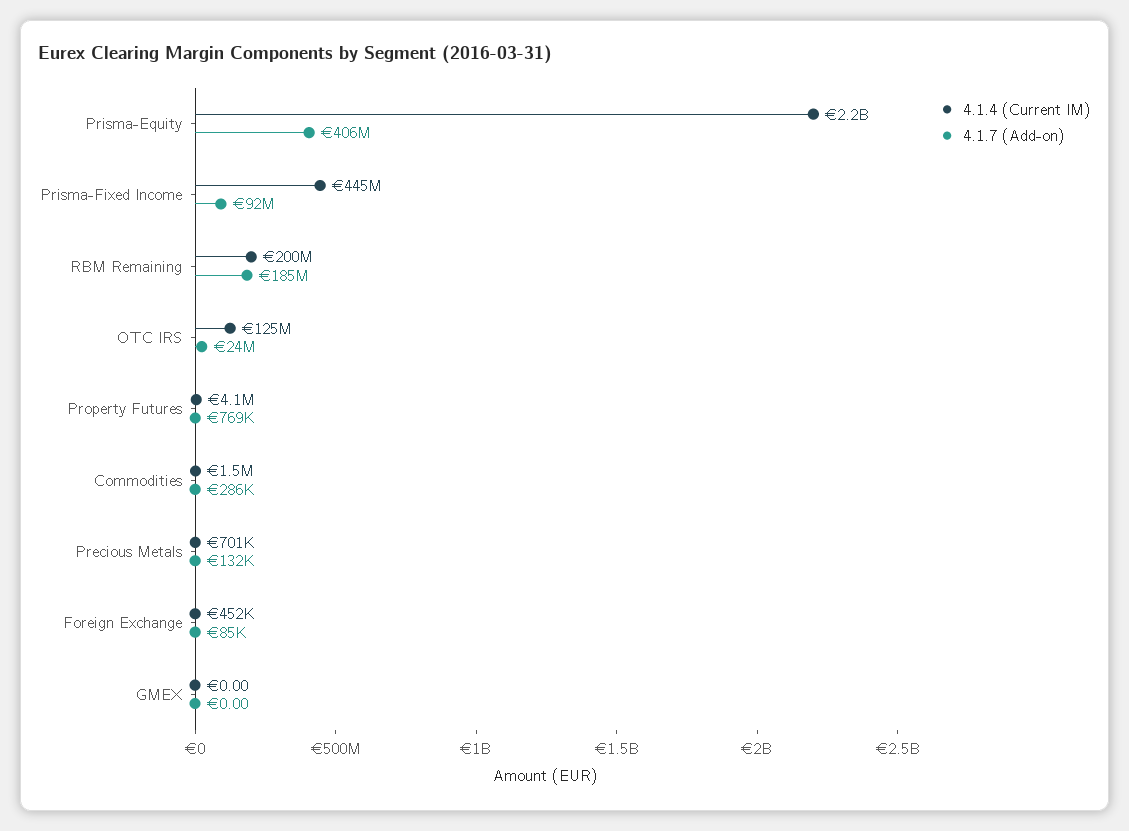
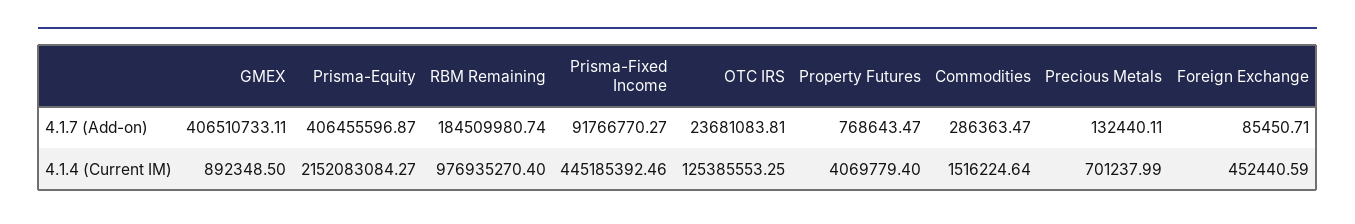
4.1.4 (Current IM), RBM Remaining: 200000000 -> 976935270.4
4.1.4 (Current IM), GMEX: 0 -> 892348.5
4.1.7 (Add-on), GMEX: 0 -> 406510733.11

